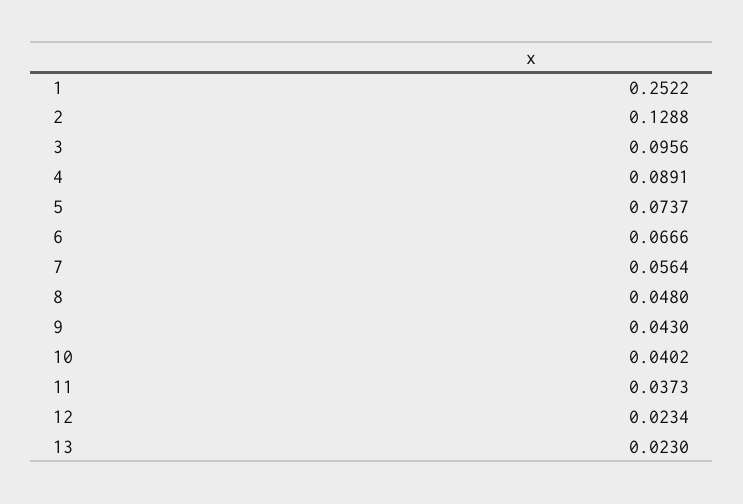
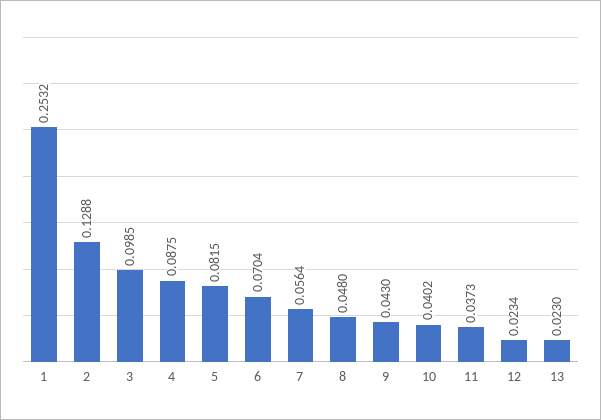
1: 0.2522 -> 0.2532
3: 0.0956 -> 0.0985
4: 0.0891 -> 0.0875
5: 0.0737 -> 0.0815
6: 0.0666 -> 0.0704

